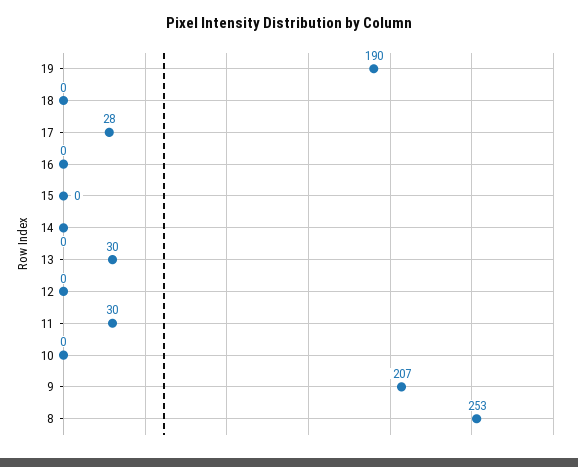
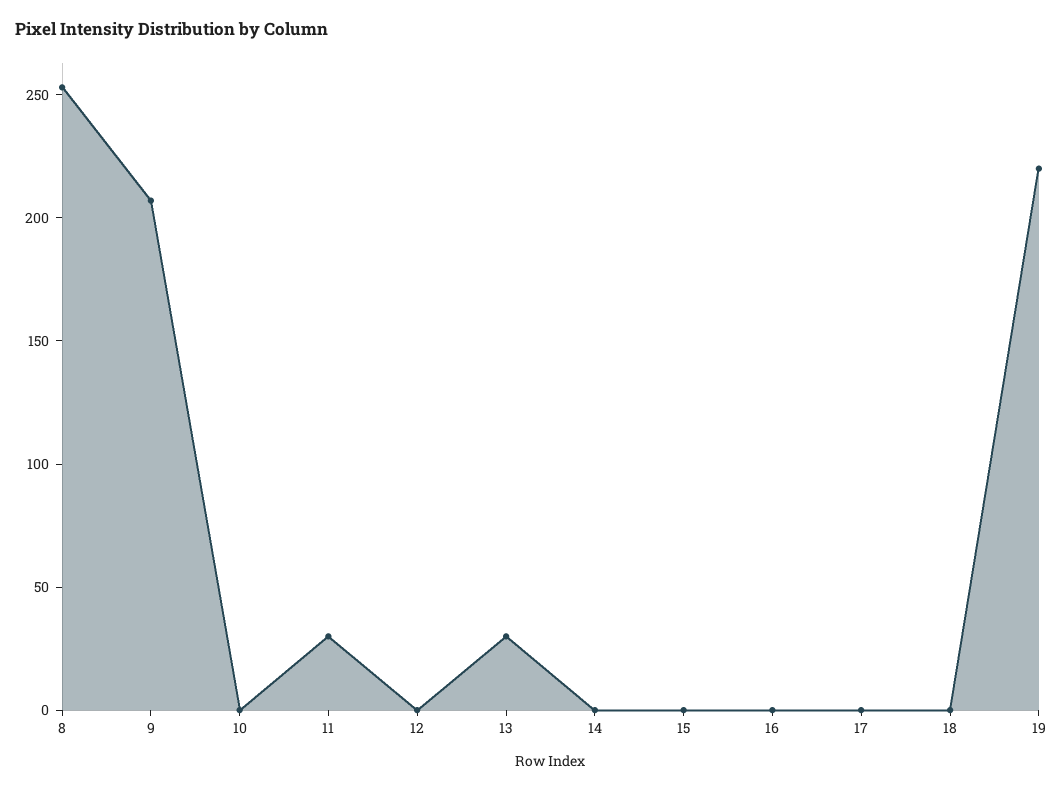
19: 190 -> 220
17: 28 -> 0

